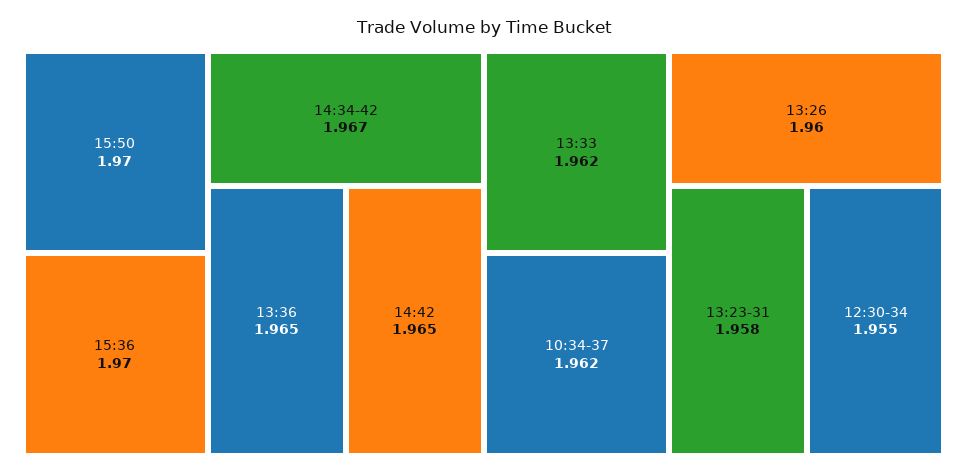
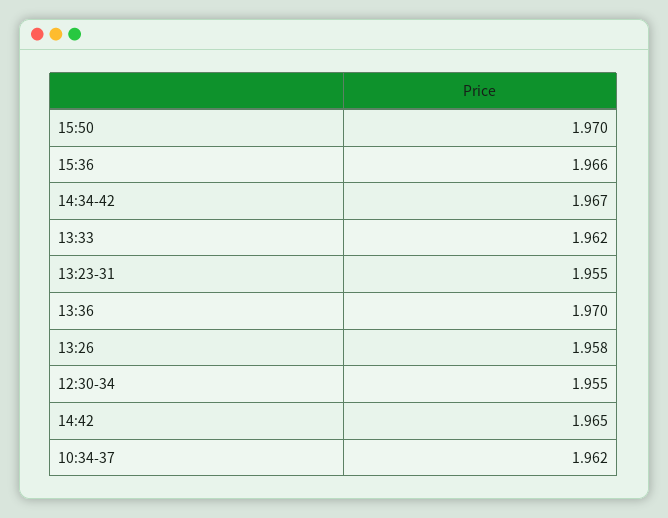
15:36: 1.97 -> 1.966
13:36: 1.965 -> 1.97
13:26: 1.96 -> 1.958
13:23-31: 1.958 -> 1.955

